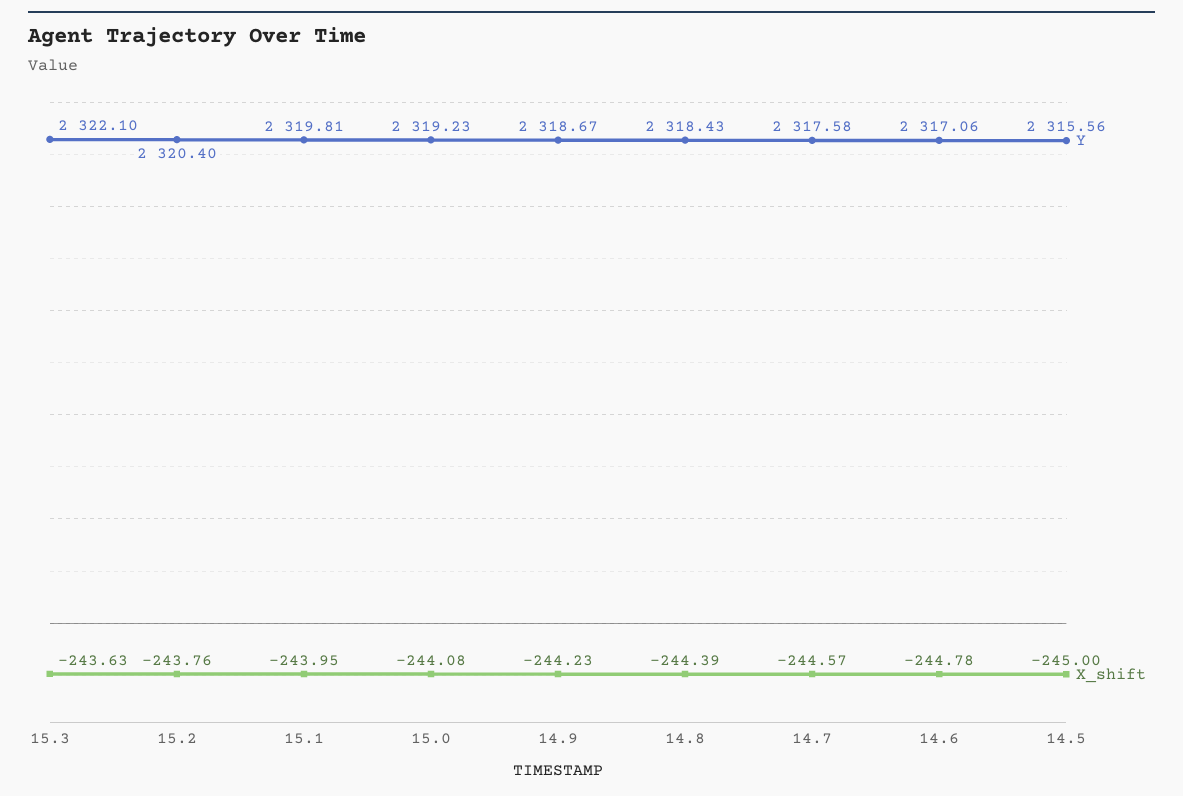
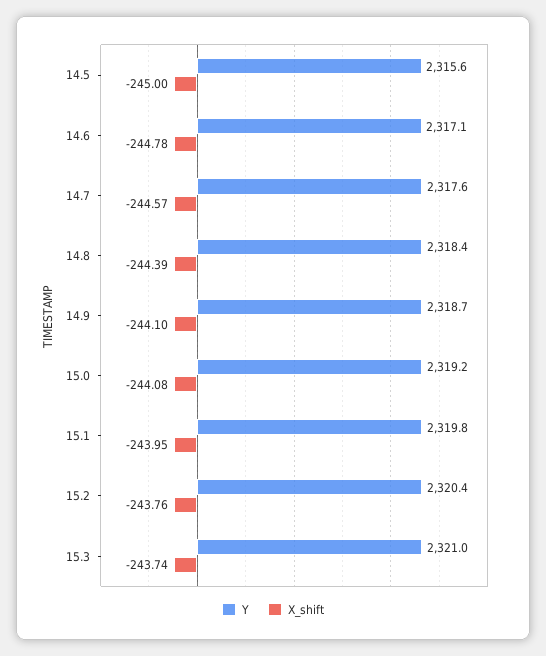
Y, 15.3: 2322.1 -> 2321
X_shift, 15.3: -243.63 -> -243.74
X_shift, 14.9: -244.23 -> -244.1

